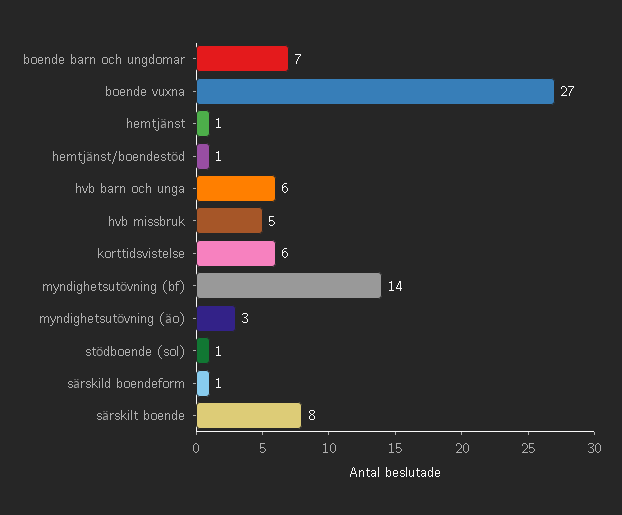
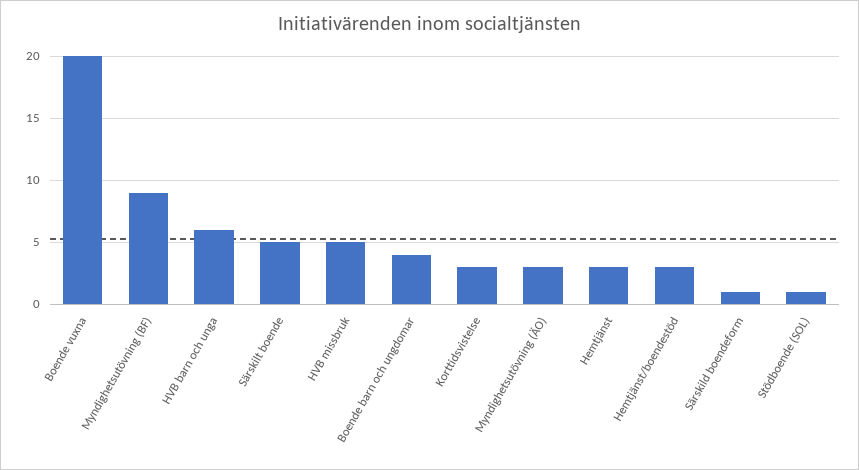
boende barn och ungdomar: 7 -> 4
boende vuxna: 27 -> 20
hemtjänst: 1 -> 3
hemtjänst/boendestöd: 1 -> 3
korttidsvistelse: 6 -> 3
myndighetsutövning (bf): 14 -> 9
särskilt boende: 8 -> 5

